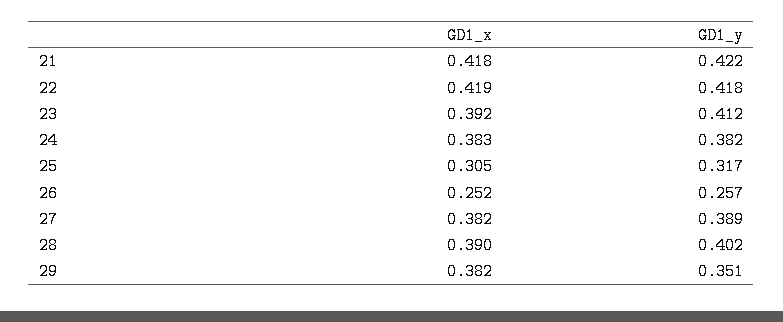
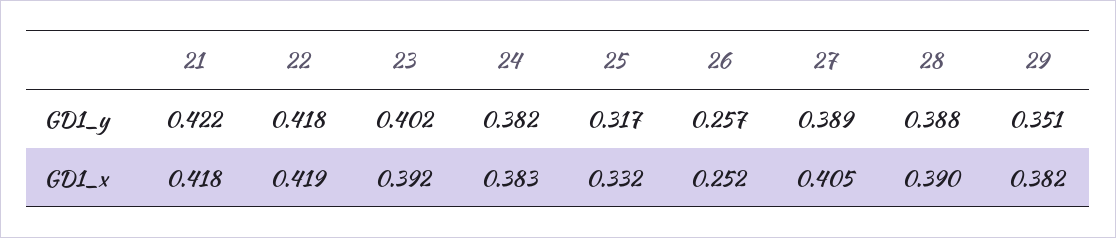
GD1_y, 23: 0.412 -> 0.402
GD1_x, 25: 0.305 -> 0.332
GD1_x, 27: 0.382 -> 0.405
GD1_y, 28: 0.402 -> 0.388

